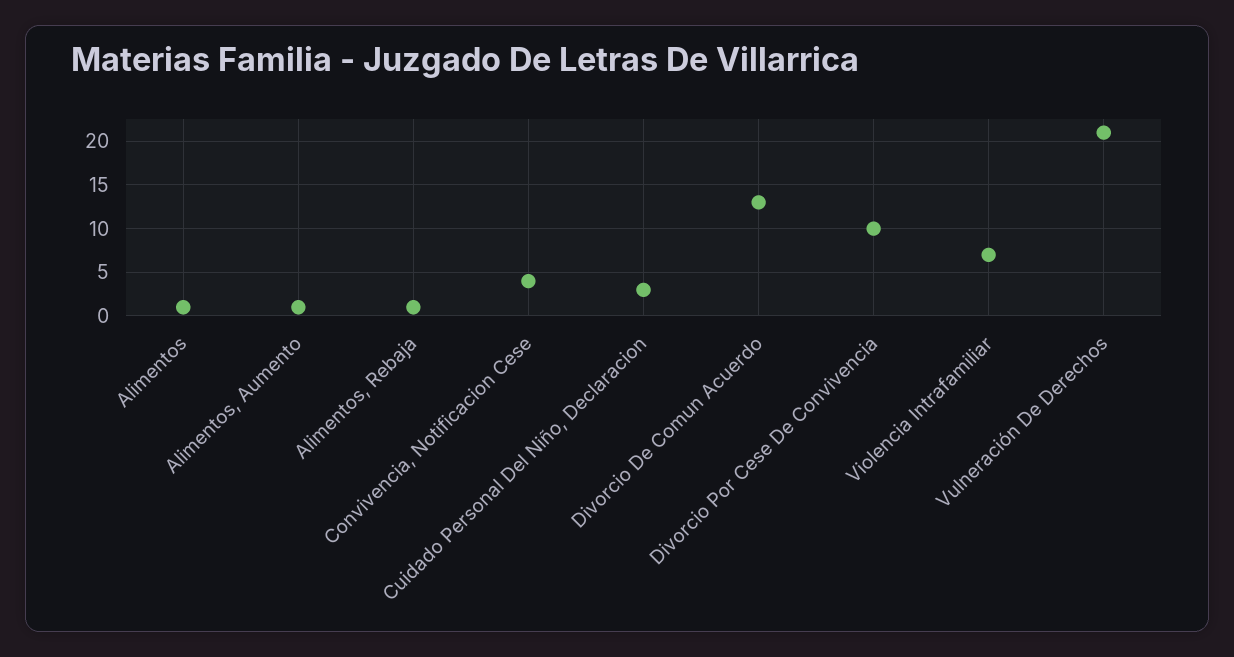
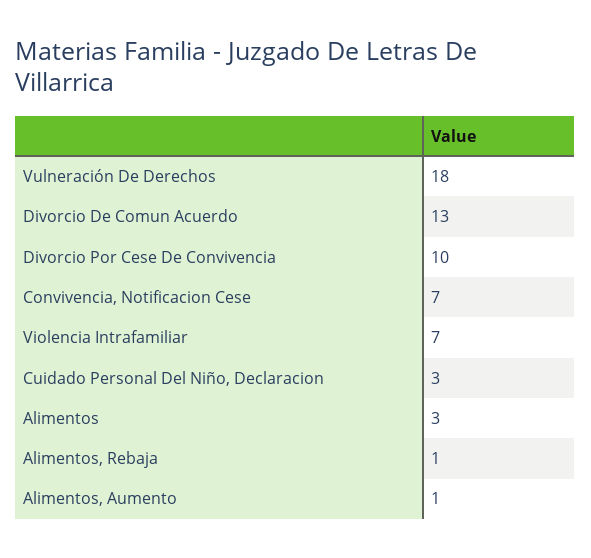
Alimentos: 1 -> 3
Convivencia, Notificacion Cese: 4 -> 7
Vulneración De Derechos: 21 -> 18

